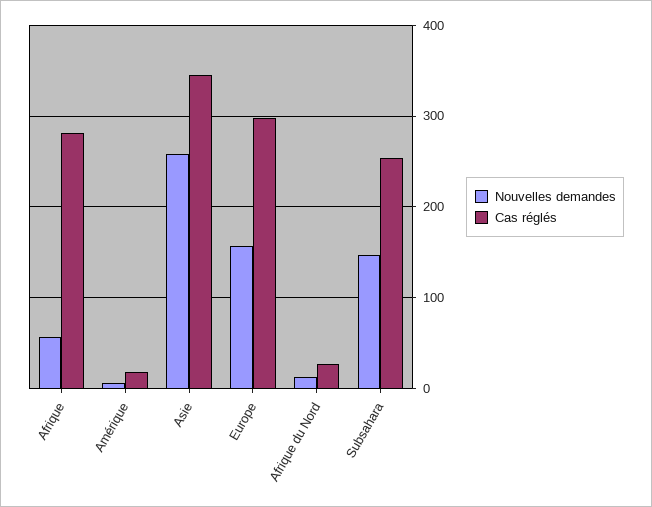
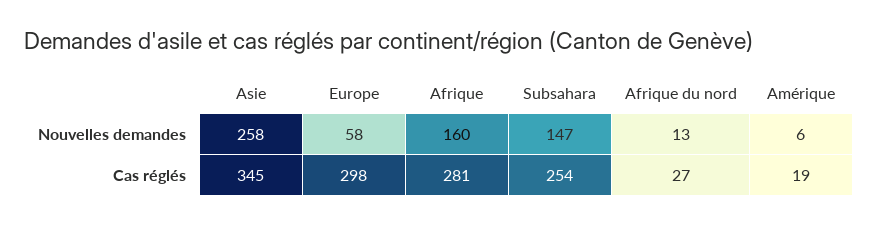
Nouvelles demandes, Afrique: 60 -> 160
Nouvelles demandes, Europe: 160 -> 58

